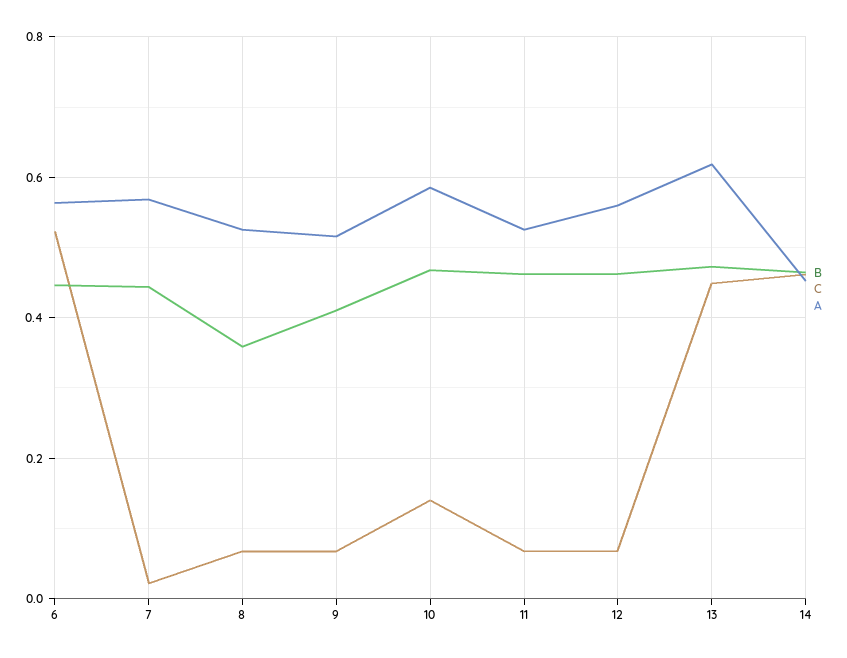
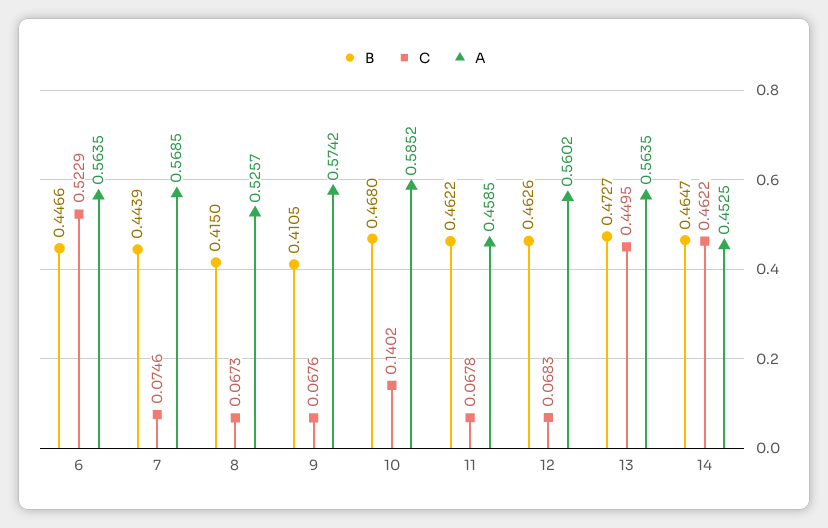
C, 7: 0.02 -> 0.0746
B, 8: 0.36 -> 0.415
A, 9: 0.52 -> 0.5742
A, 11: 0.52 -> 0.4585
A, 13: 0.62 -> 0.5635

